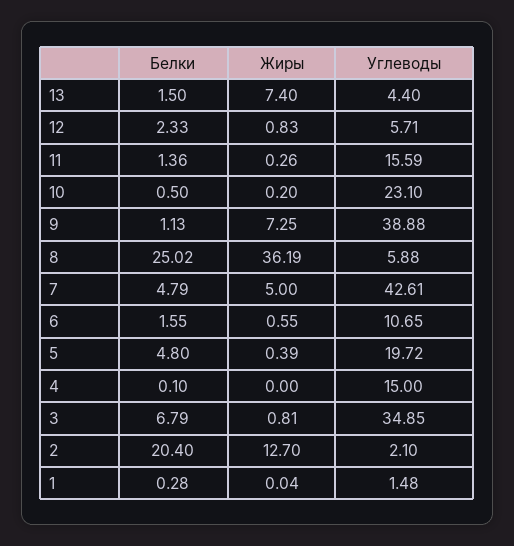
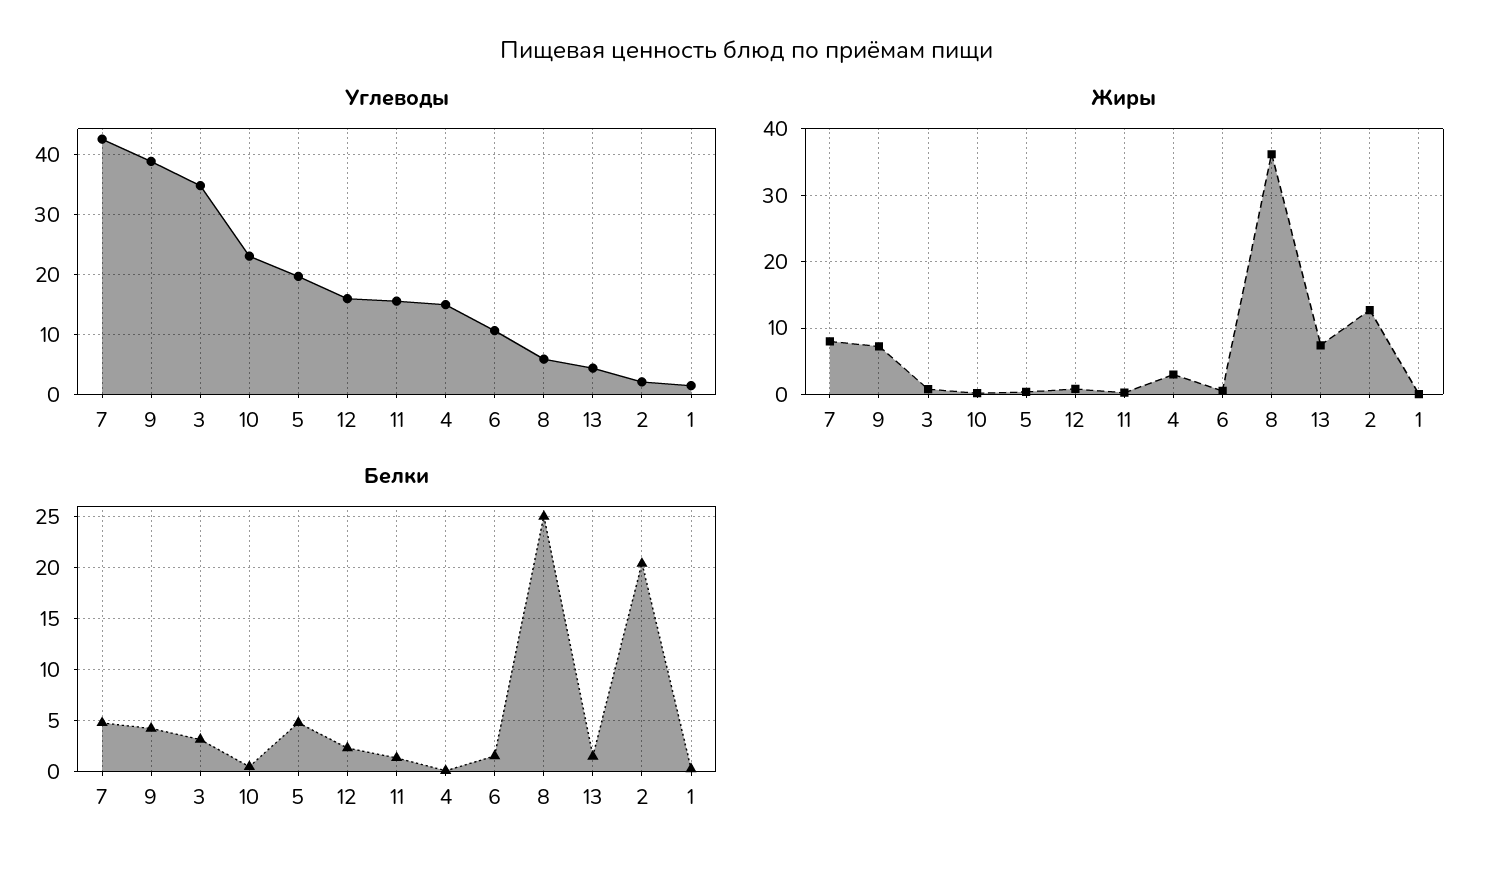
Углеводы, 12: 5.71 -> 16
Белки, 9: 1.13 -> 4
Жиры, 7: 5 -> 8
Жиры, 4: 0 -> 3
Белки, 3: 6.79 -> 3

